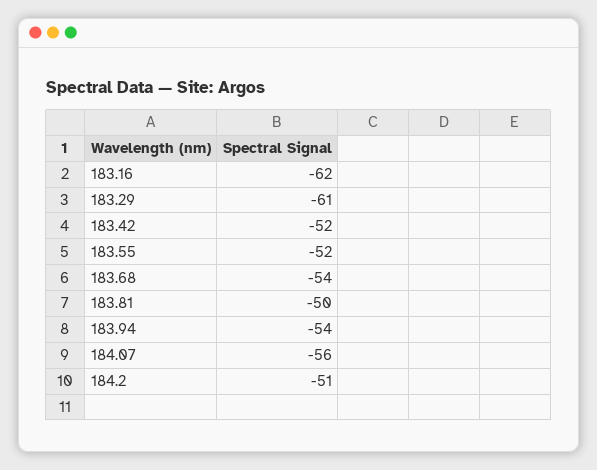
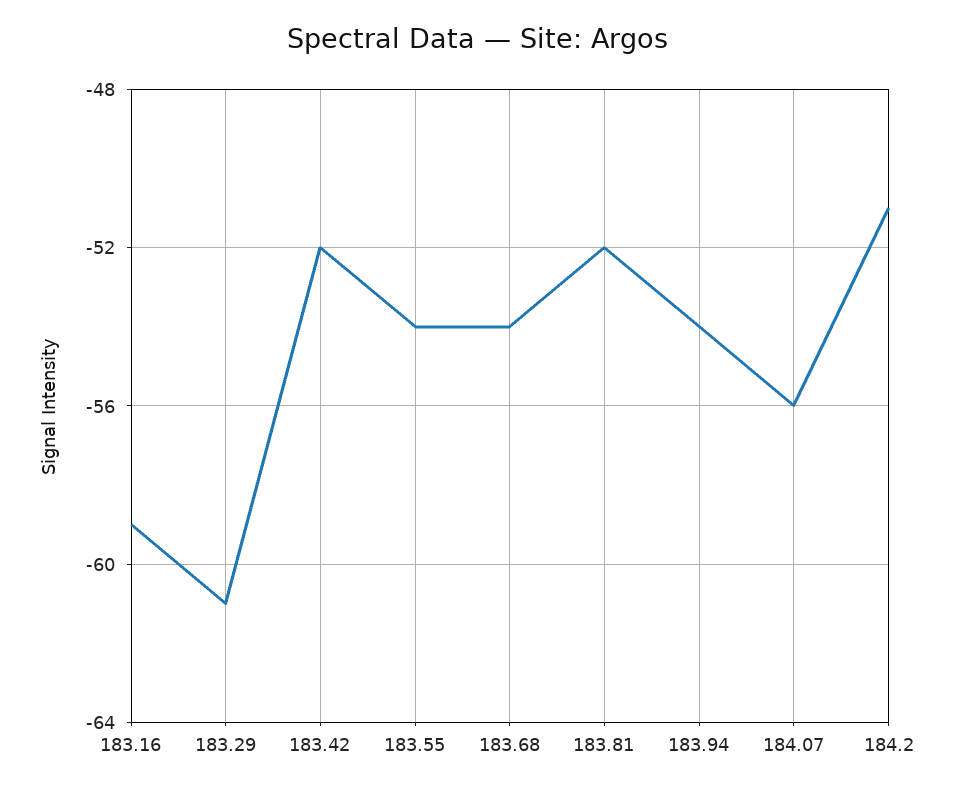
183.16: -62 -> -59
183.55: -52 -> -54
183.81: -50 -> -52

